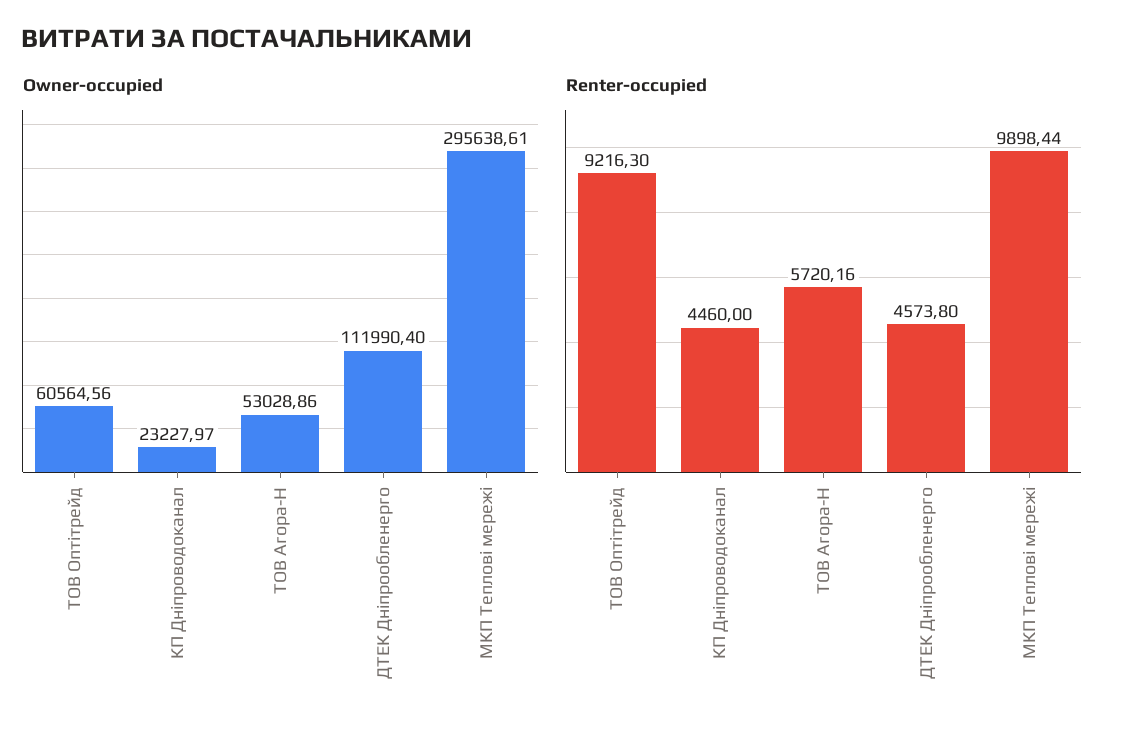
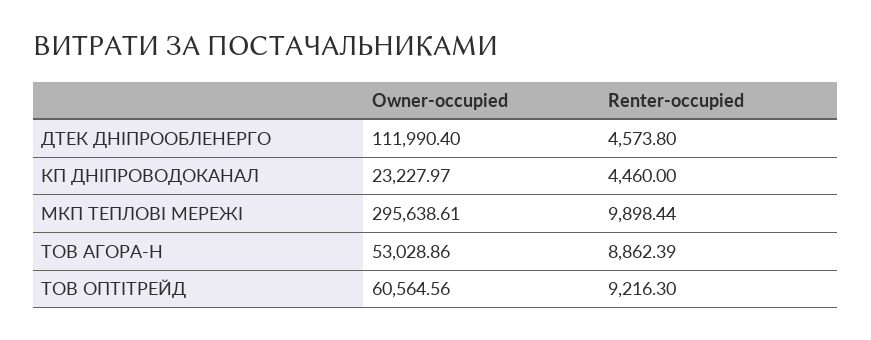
Renter-occupied, ТОВ Агора-Н: 5720.16 -> 8862.39

